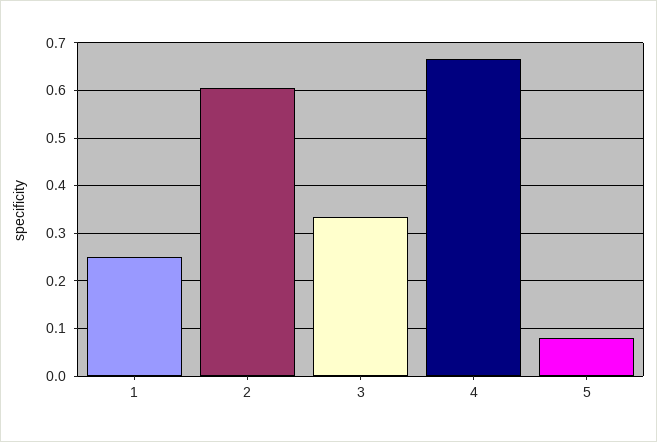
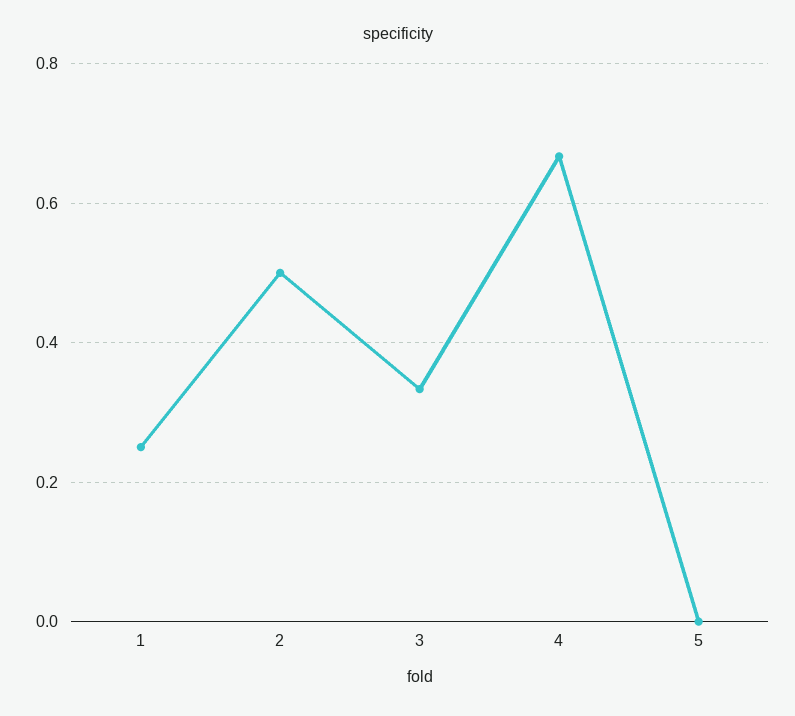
2: 0.6 -> 0.5
5: 0.08 -> 0

